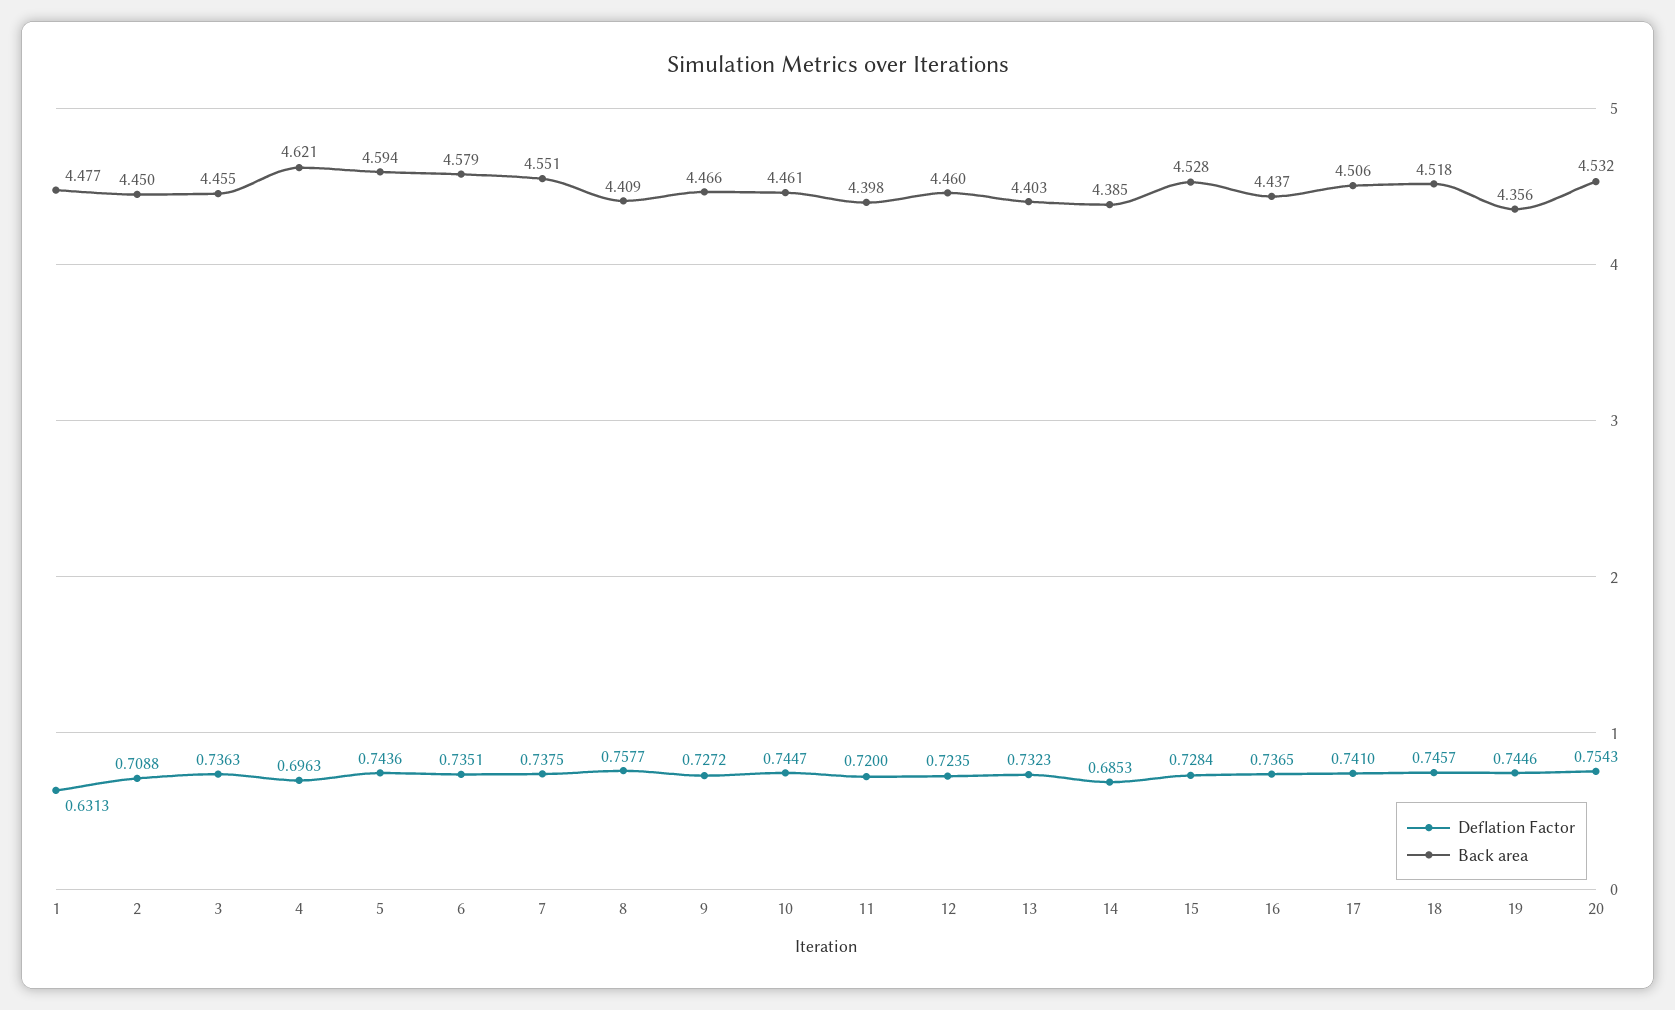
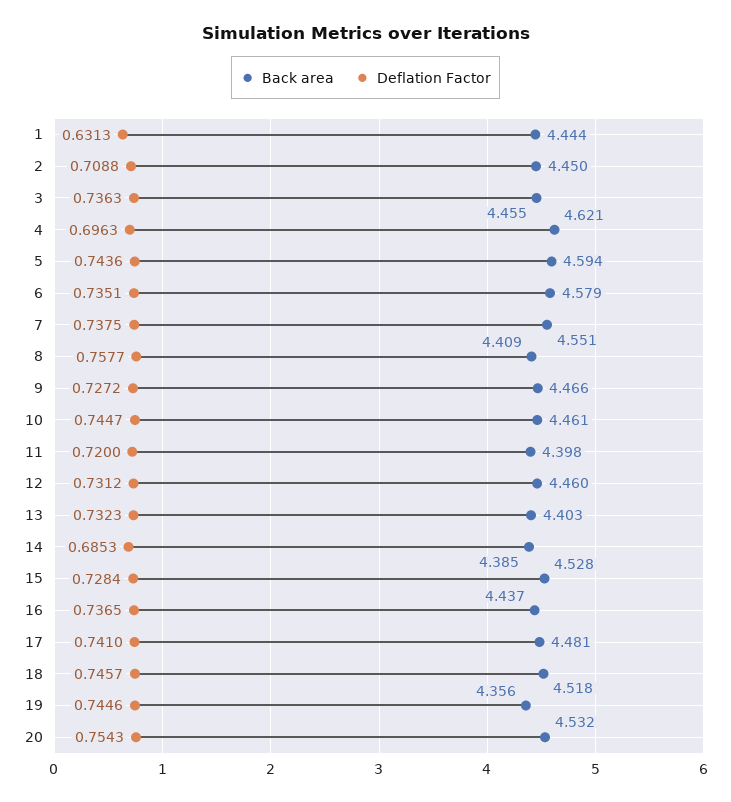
Back area, 1: 4.477 -> 4.444
Deflation Factor, 12: 0.7235 -> 0.7312
Back area, 17: 4.506 -> 4.481

